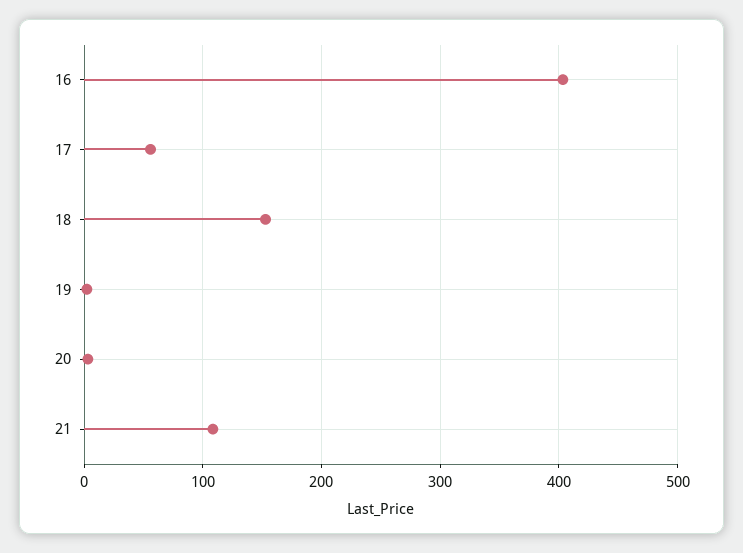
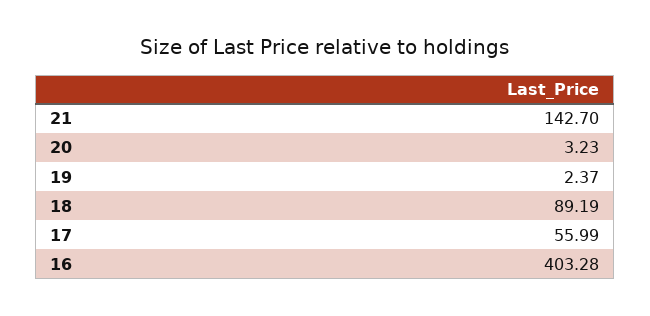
18: 150 -> 89.19
21: 110 -> 142.7

